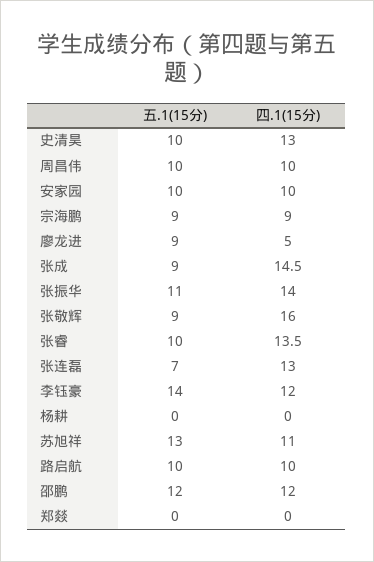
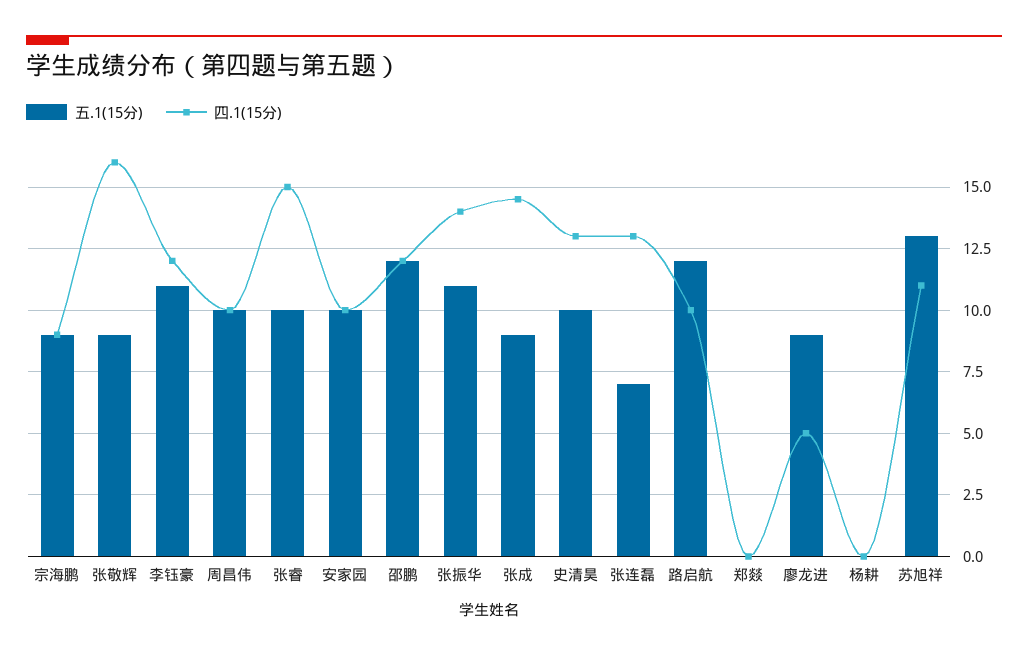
四.1(15分), 张睿: 13.5 -> 15
五.1(15分), 李钰豪: 14 -> 11
五.1(15分), 路启航: 10 -> 12

